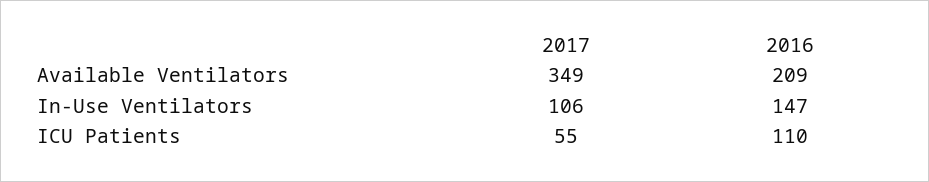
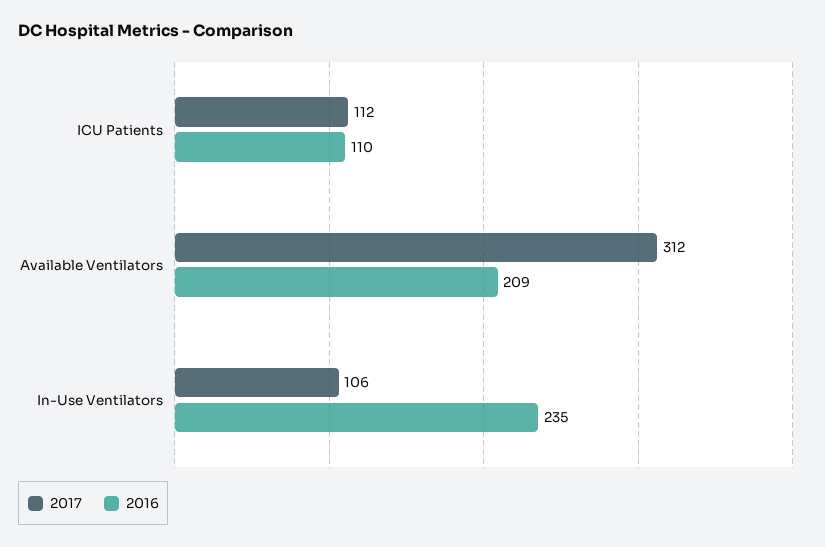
2017, Available Ventilators: 349 -> 312
2016, In-Use Ventilators: 147 -> 235
2017, ICU Patients: 55 -> 112

